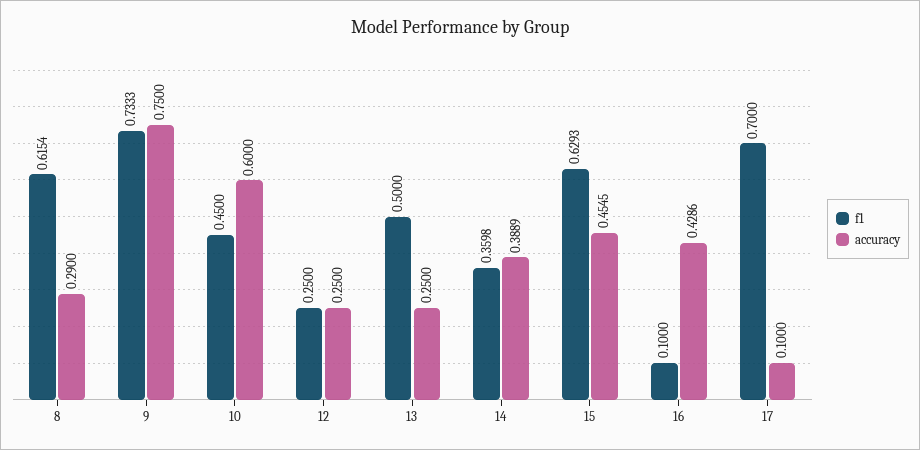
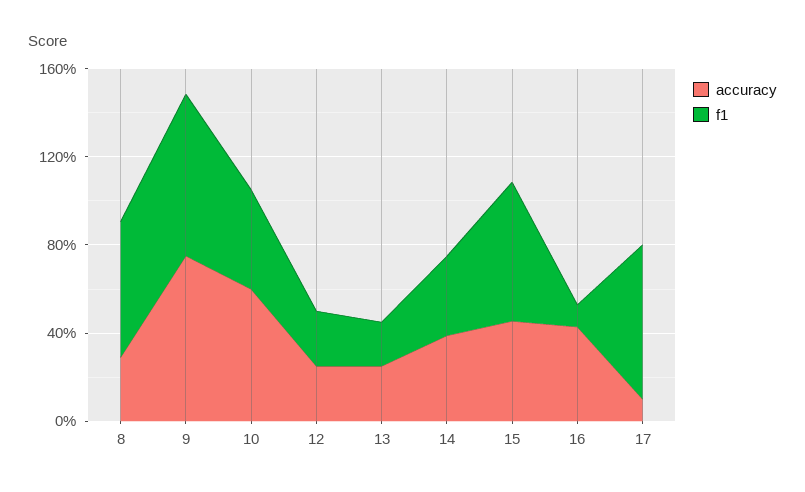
f1, 13: 0.5 -> 0.2

